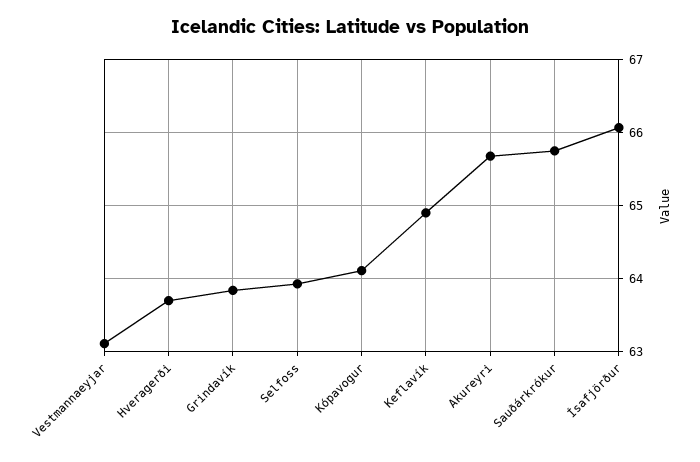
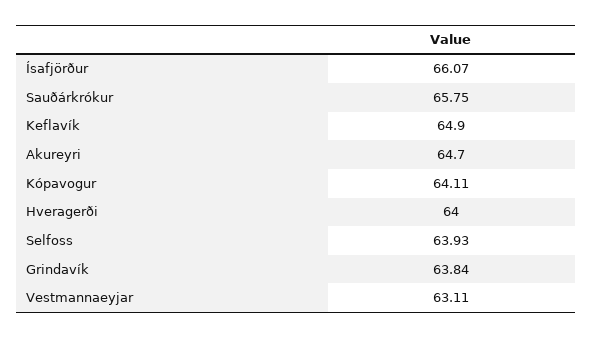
Hveragerði: 63.7 -> 64
Akureyri: 65.7 -> 64.7

